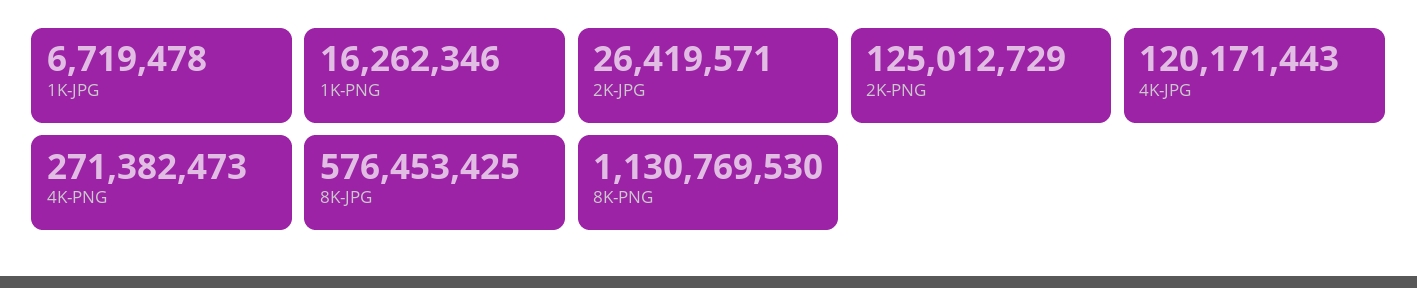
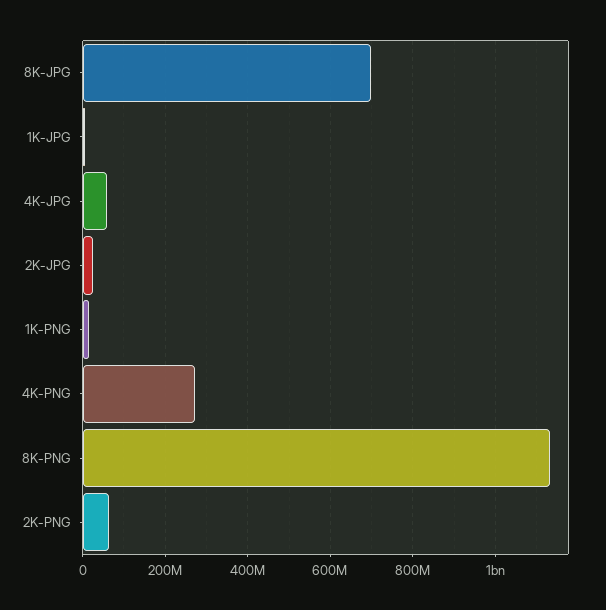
2K-PNG: 125012729 -> 60000000
4K-JPG: 120171443 -> 60000000
8K-JPG: 576453425 -> 700000000

